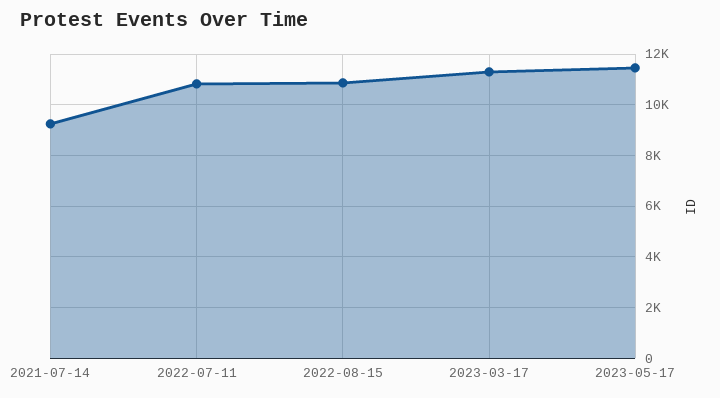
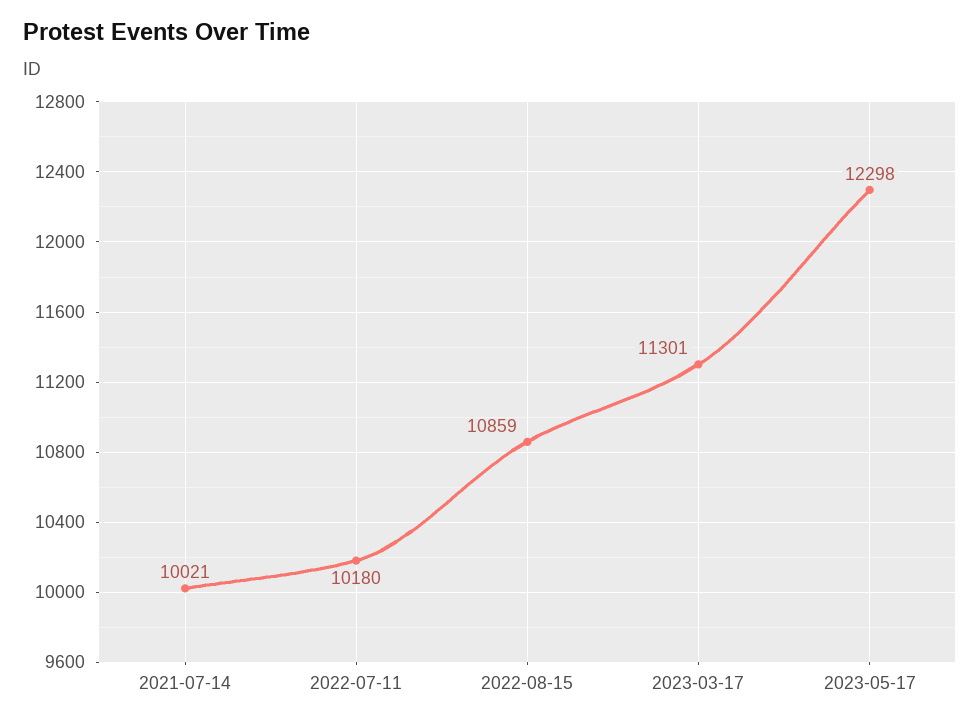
2021-07-14: 9250 -> 10021
2022-07-11: 10750 -> 10180
2023-05-17: 11500 -> 12298

